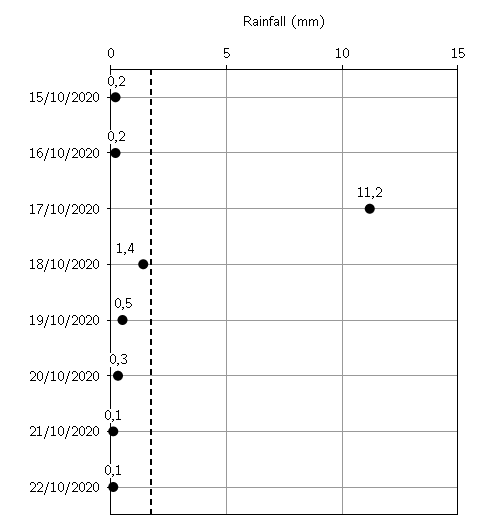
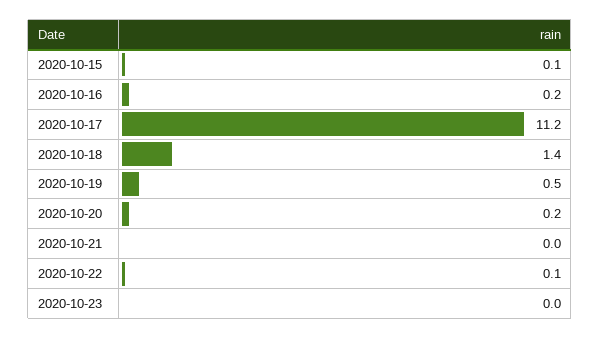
15/10/2020: 0.2 -> 0.1
20/10/2020: 0.3 -> 0.2
21/10/2020: 0.1 -> 0
2020-10-23: none -> 0

